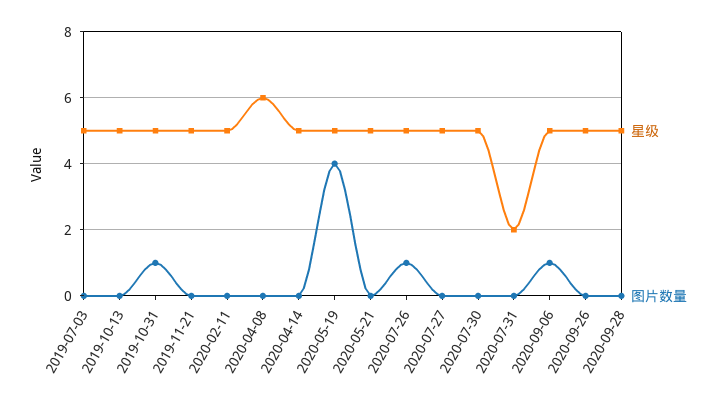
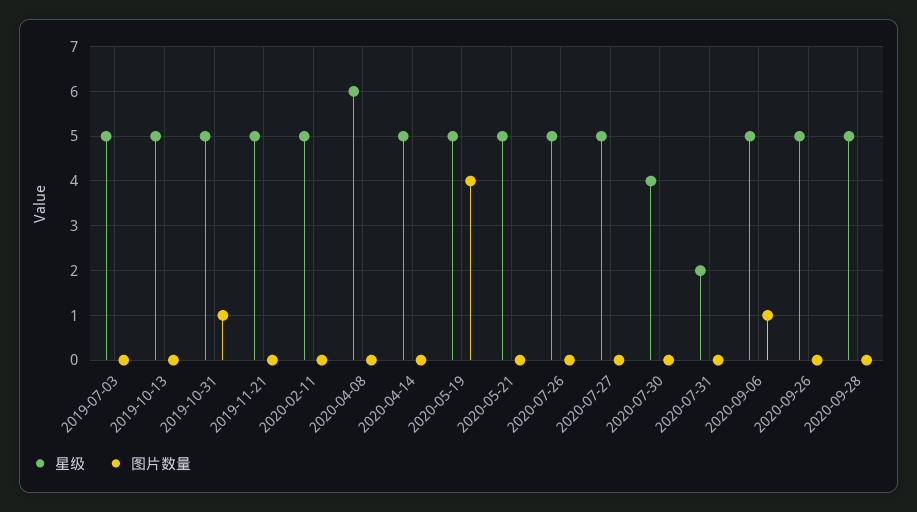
图片数量, 2020-07-26: 1 -> 0
星级, 2020-07-30: 5 -> 4

